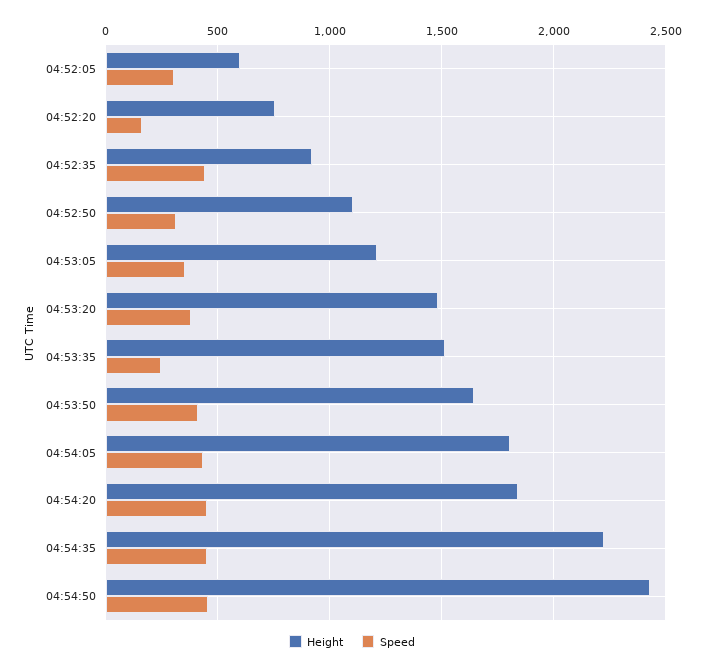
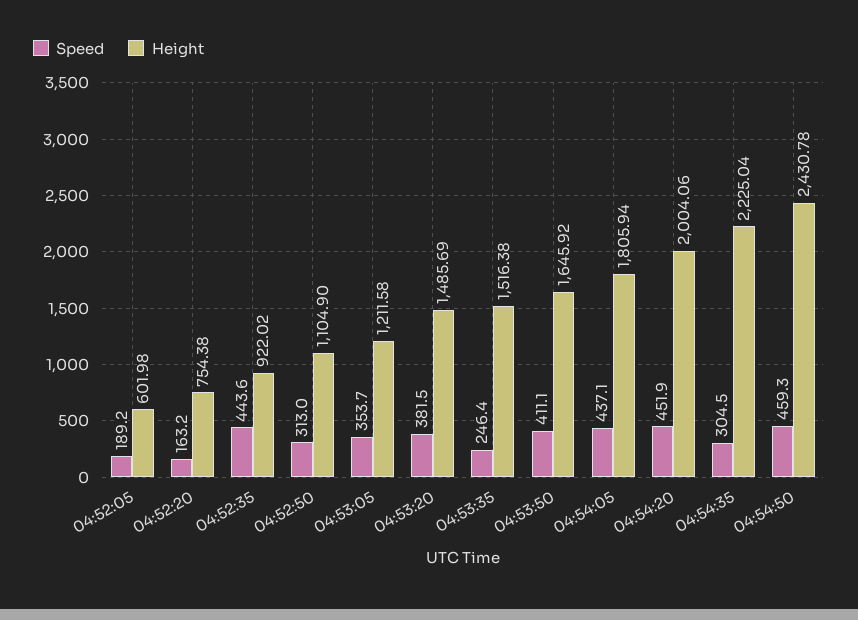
Speed, 04:52:05: 300 -> 189.2
Height, 04:54:20: 1850 -> 2004.06
Speed, 04:54:35: 450 -> 304.5

